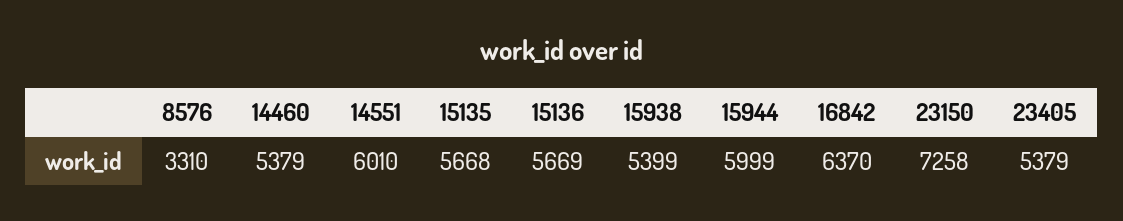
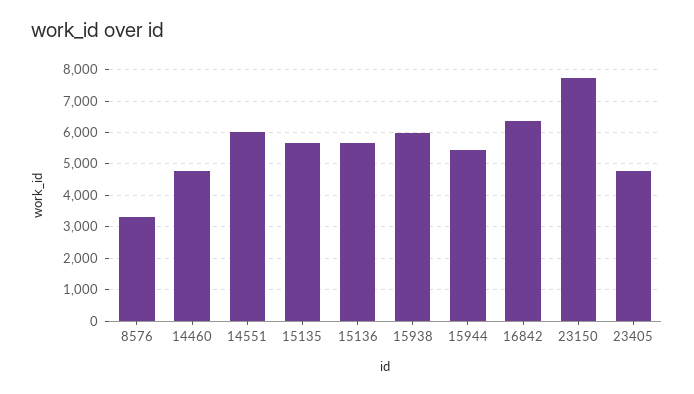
14460: 5379 -> 4800
15938: 5399 -> 6000
15944: 5999 -> 5400
23150: 7258 -> 7800
23405: 5379 -> 4800

